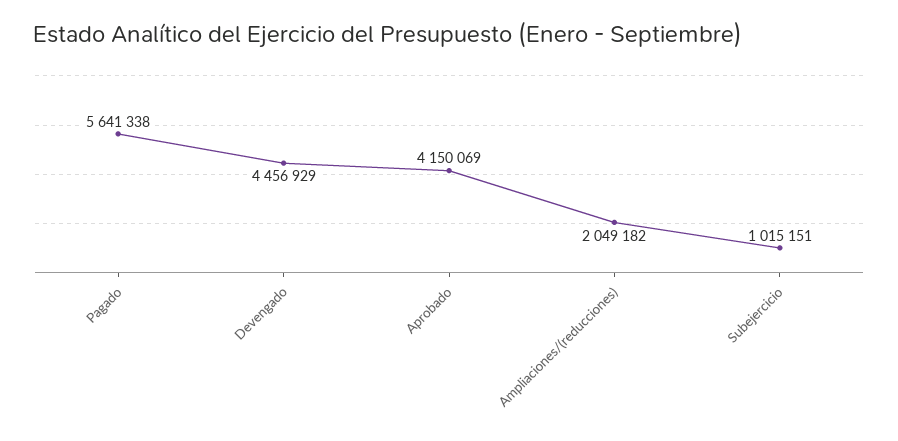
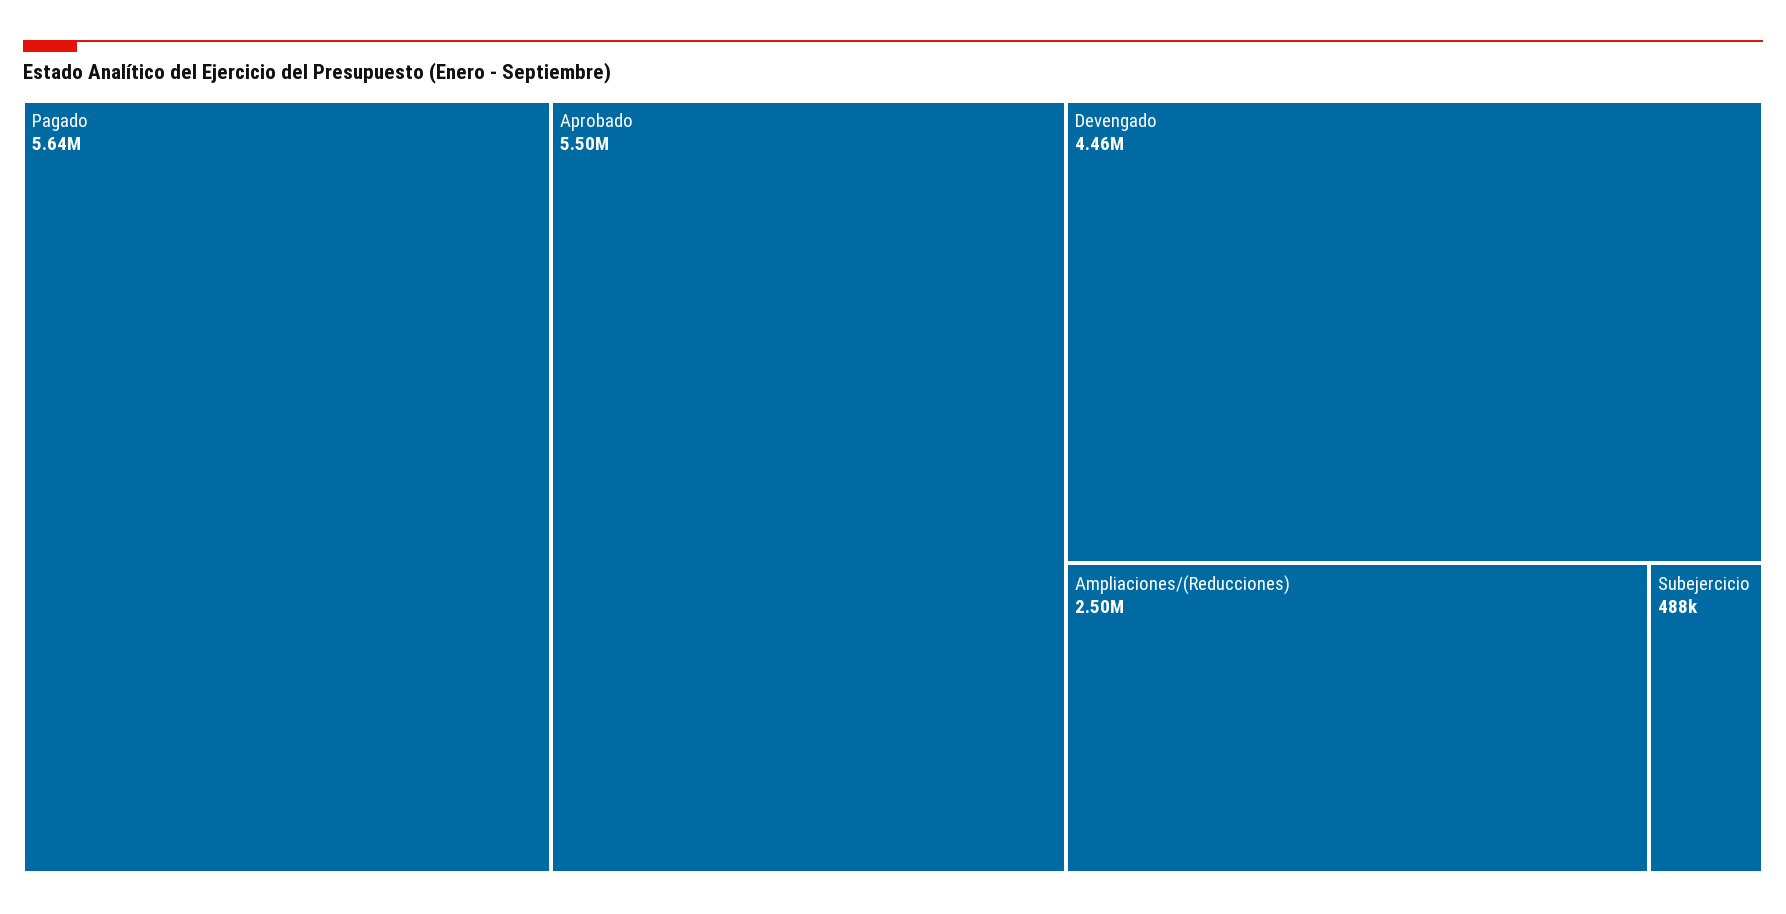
Aprobado: 4150069 -> 5500000
Ampliaciones/(reducciones): 2049182 -> 2500000
Subejercicio: 1015151 -> 488000

